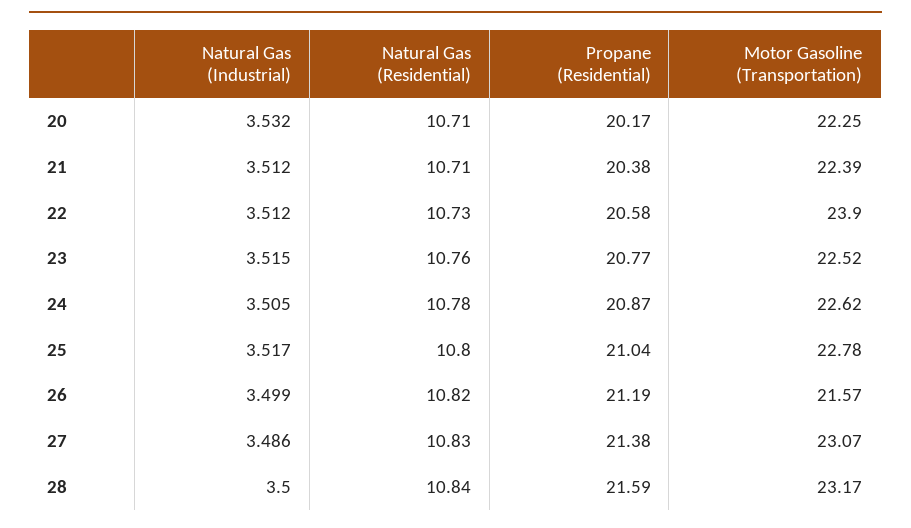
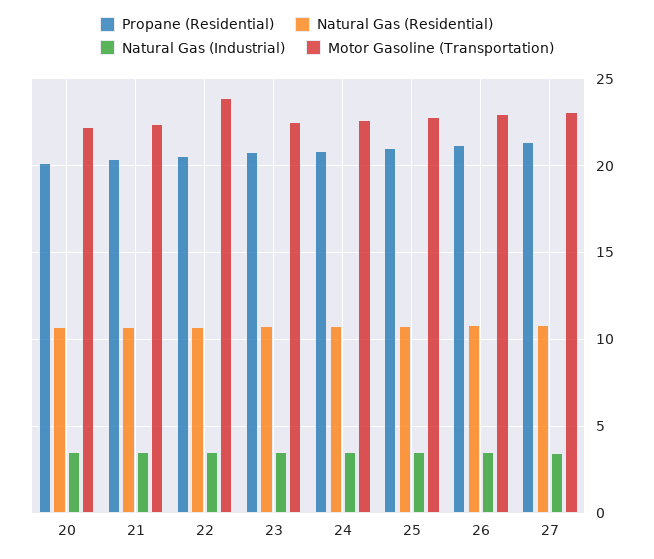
Motor Gasoline (Transportation), 26: 21.57 -> 23
Natural Gas (Industrial), 28: 3.5 -> none
Natural Gas (Residential), 28: 10.84 -> none
Propane (Residential), 28: 21.59 -> none
Motor Gasoline (Transportation), 28: 23.17 -> none

